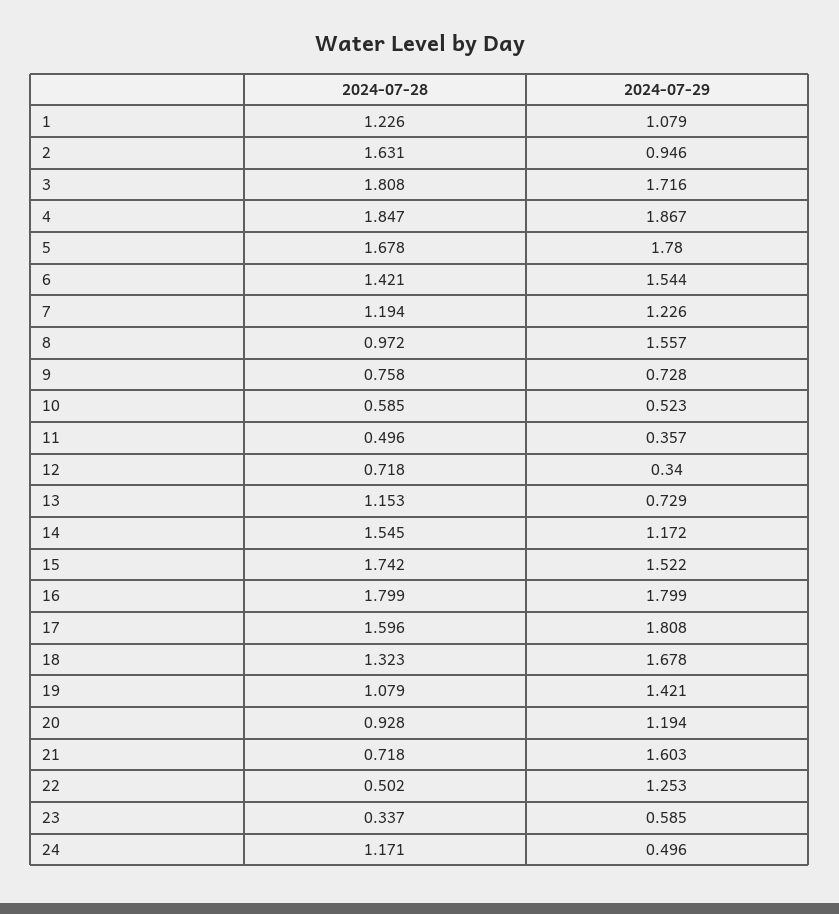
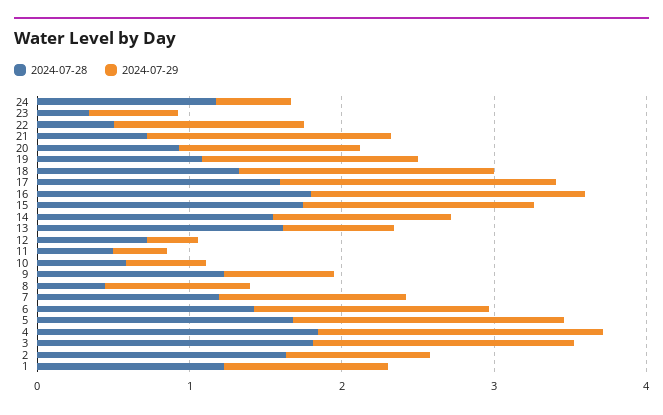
2024-07-28, 8: 0.972 -> 0.4
2024-07-29, 8: 1.557 -> 1
2024-07-28, 9: 0.758 -> 1.2
2024-07-28, 13: 1.153 -> 1.6

